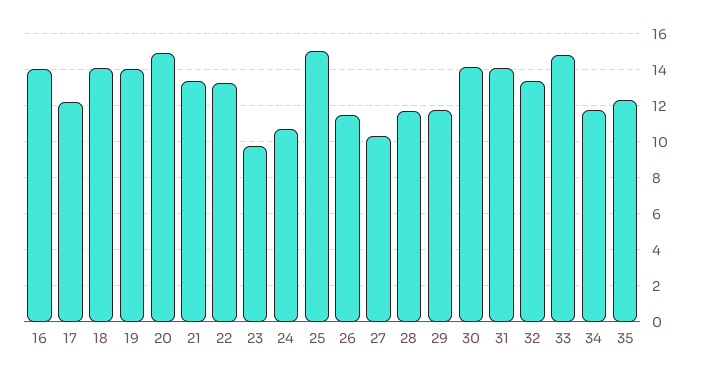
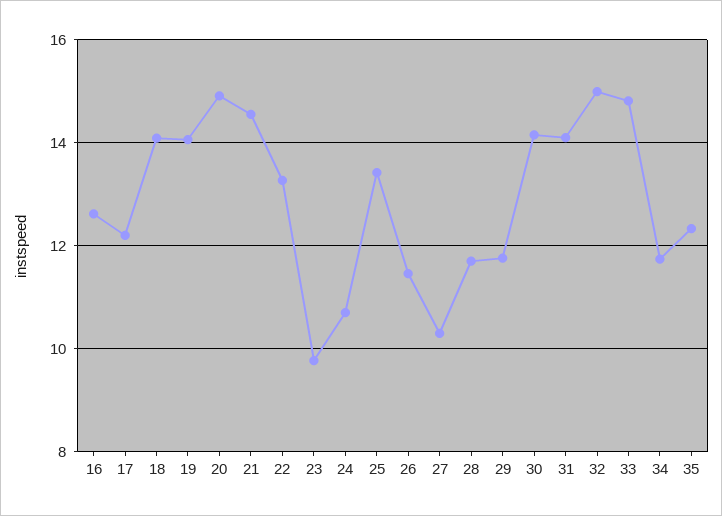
16: 14 -> 12.6
21: 13.5 -> 14.6
25: 15 -> 13.4
32: 13.5 -> 15

